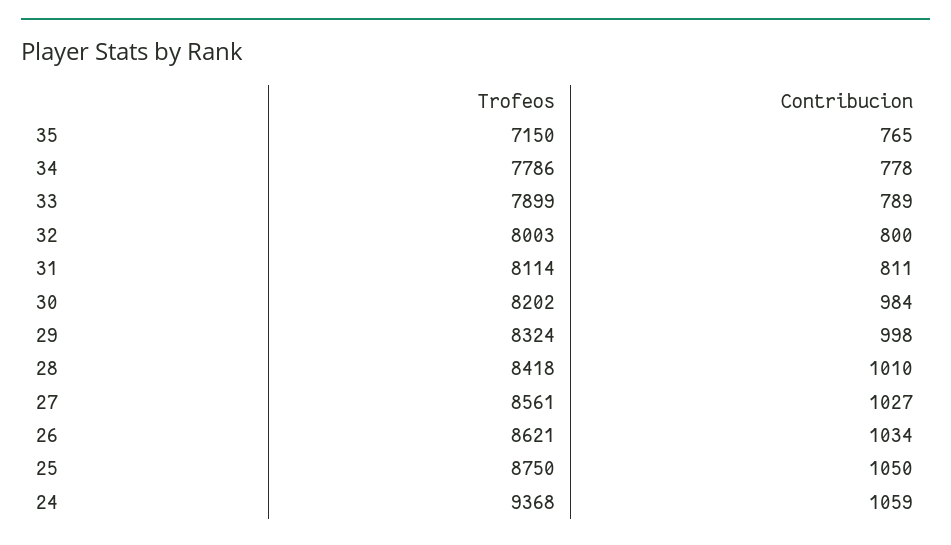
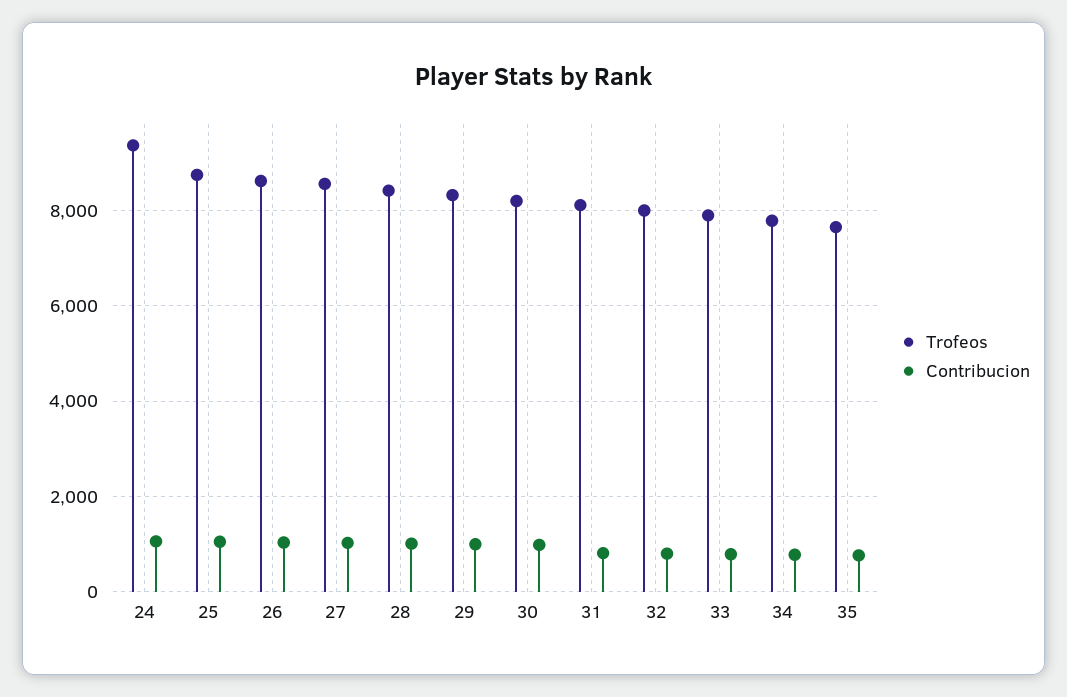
Trofeos, 35: 7150 -> 7600

